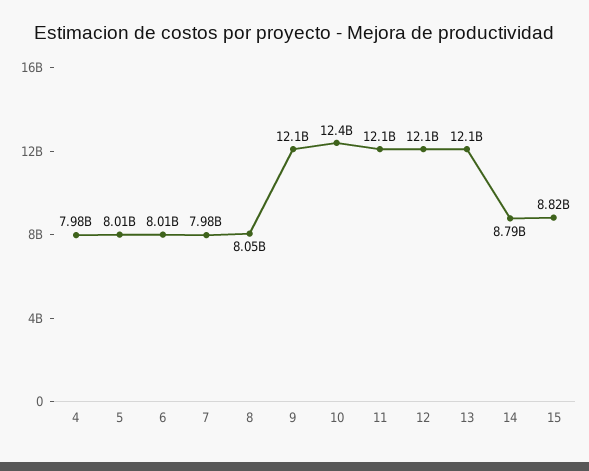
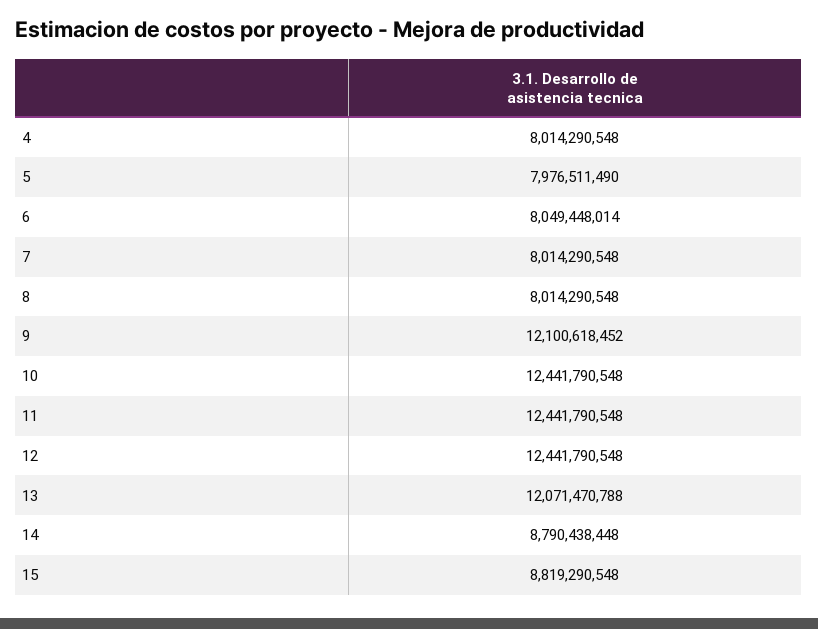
4: 7980000000 -> 8014290548
5: 8010000000 -> 7976511490
6: 8010000000 -> 8049448014
7: 7980000000 -> 8014290548
8: 8050000000 -> 8014290548
11: 12100000000 -> 12441790548
12: 12100000000 -> 12441790548

